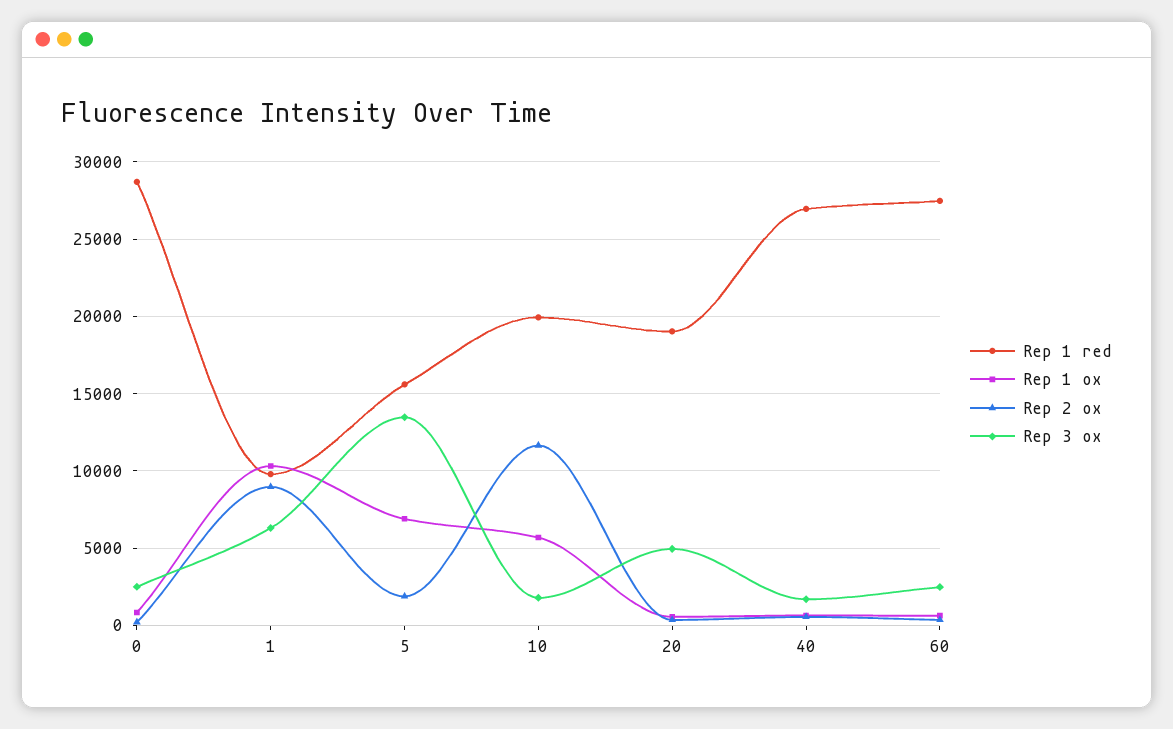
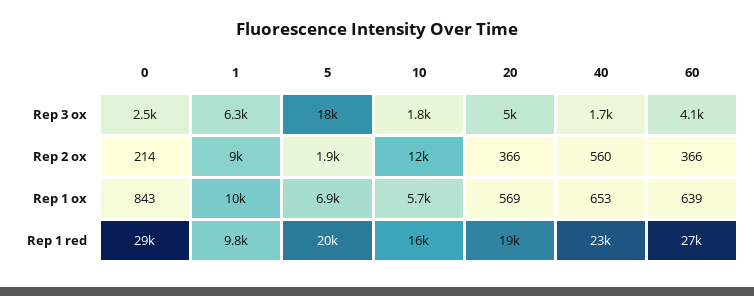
Rep 1 red, 5: 15500 -> 20000
Rep 3 ox, 5: 13500 -> 18000
Rep 1 red, 10: 20000 -> 16000
Rep 1 red, 40: 27000 -> 23000
Rep 3 ox, 60: 2500 -> 4100

